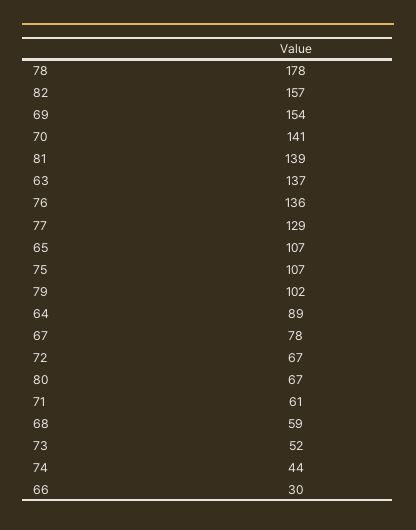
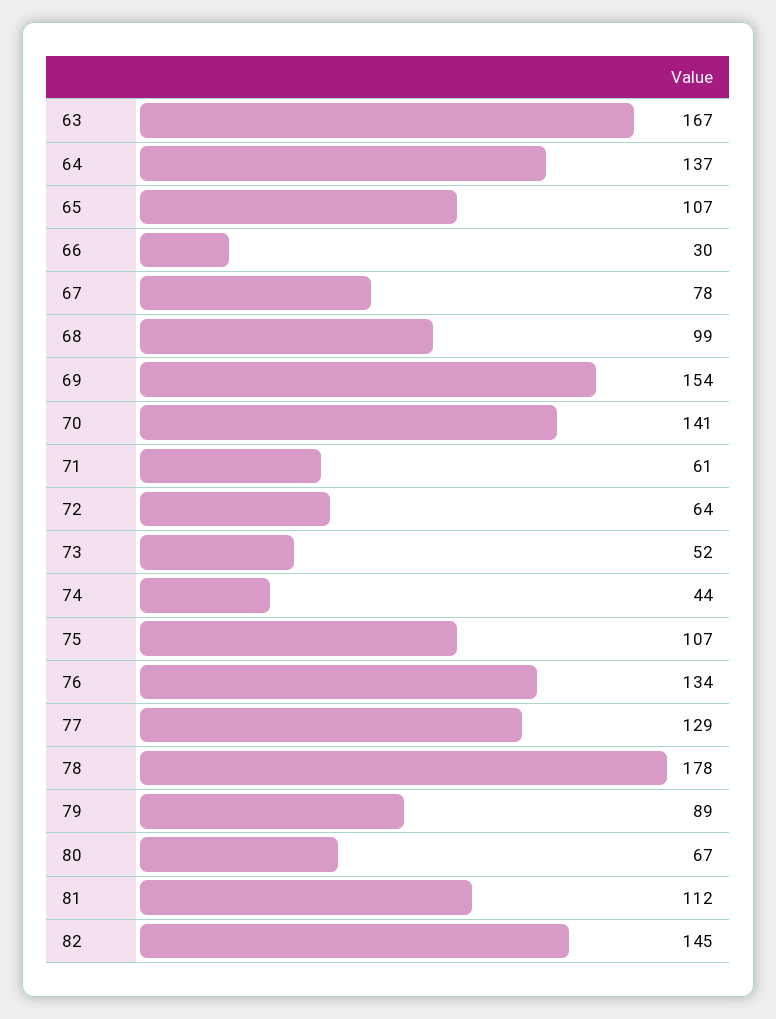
82: 157 -> 145
81: 139 -> 112
63: 137 -> 167
76: 136 -> 134
79: 102 -> 89
64: 89 -> 137
72: 67 -> 64
68: 59 -> 99

